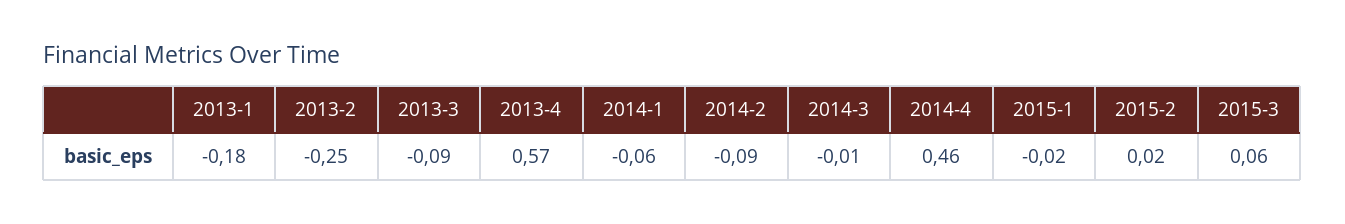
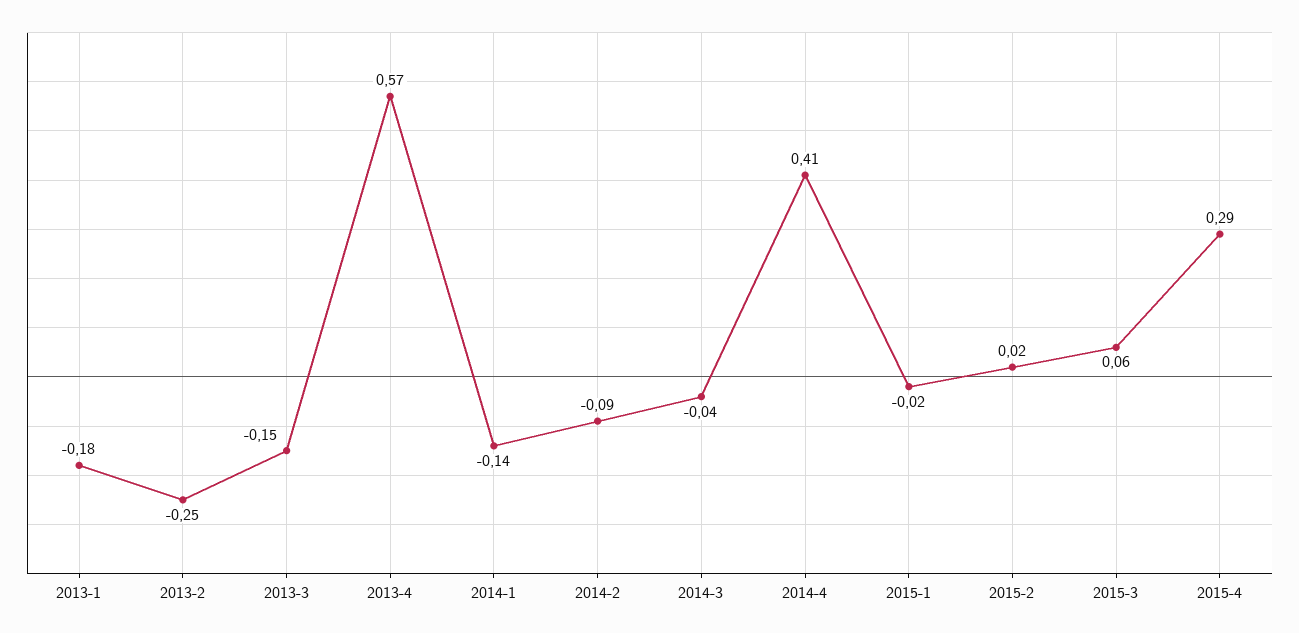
2013-3: -0.09 -> -0.15
2014-1: -0.06 -> -0.14
2014-3: -0.01 -> -0.04
2014-4: 0.46 -> 0.41
2015-4: none -> 0.29

